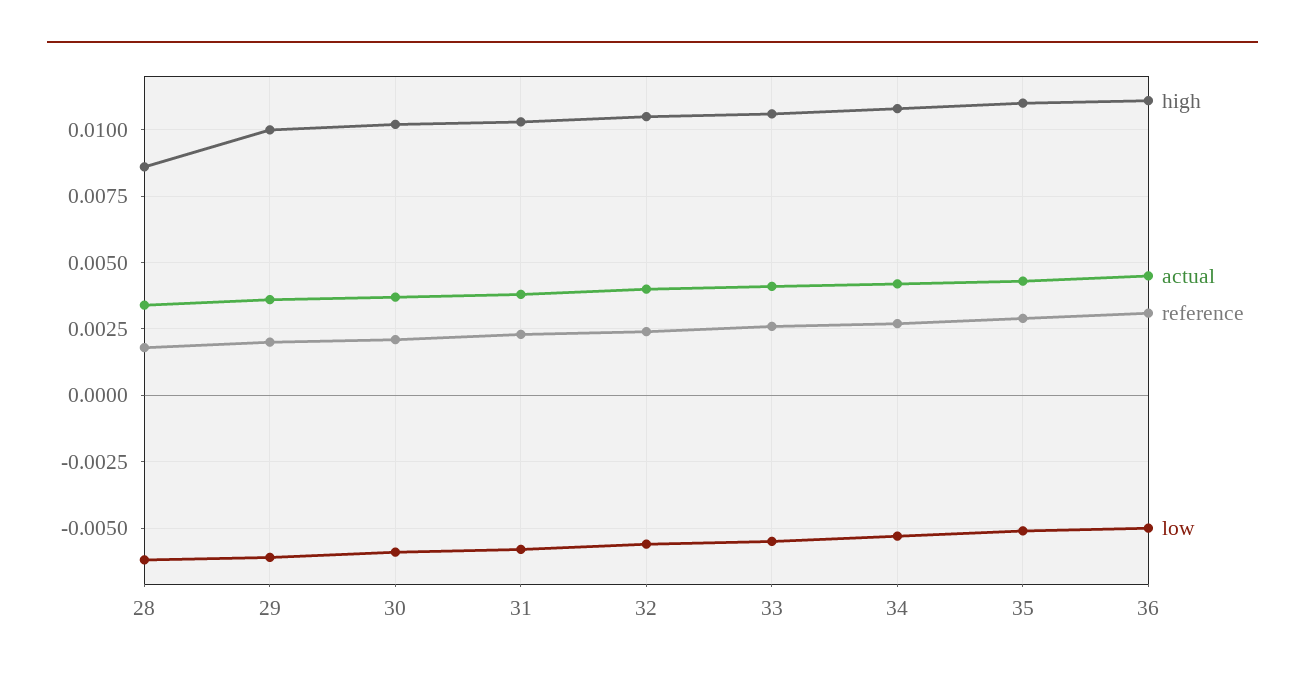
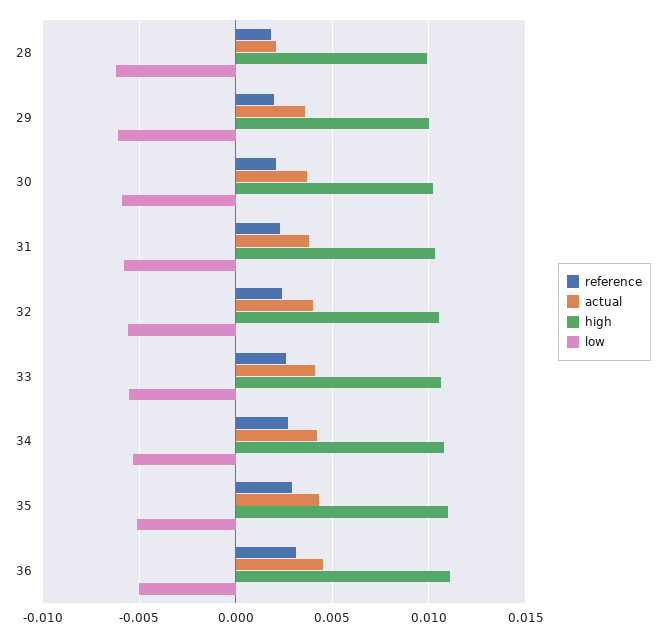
high, 28: 0.0085 -> 0.01
actual, 28: 0.0035 -> 0.002

